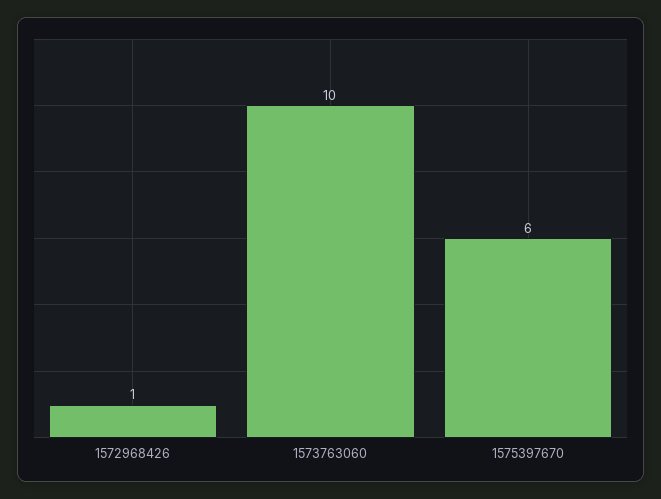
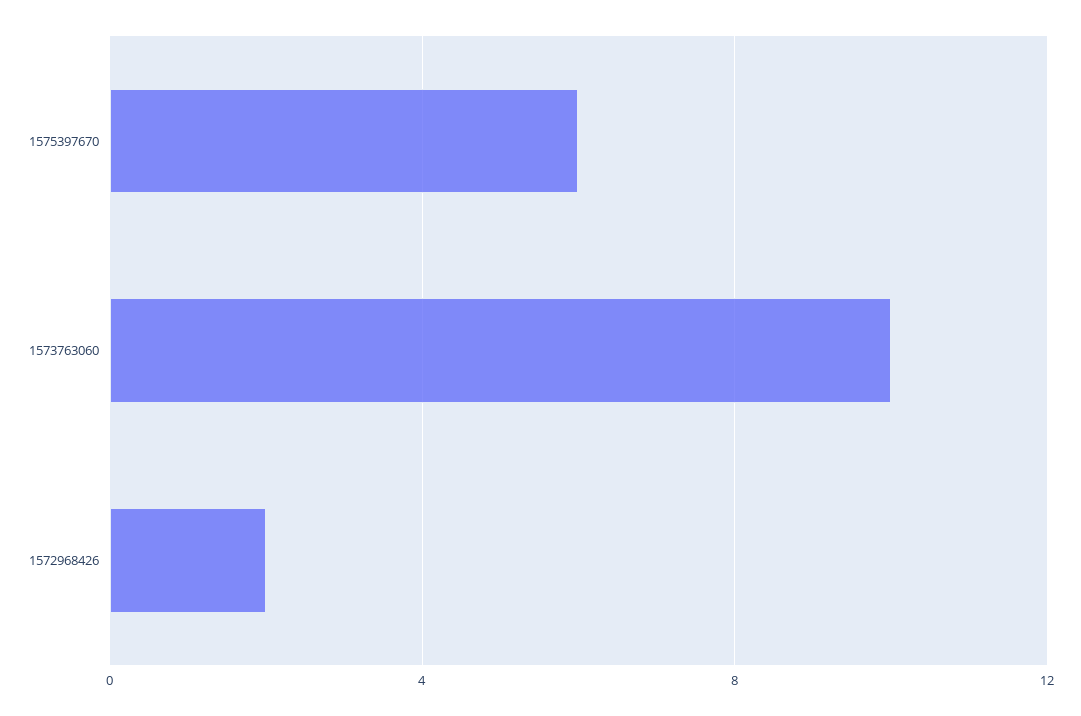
1572968426: 1 -> 2

